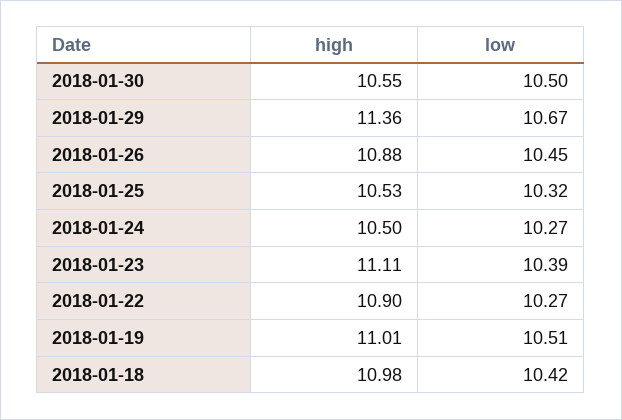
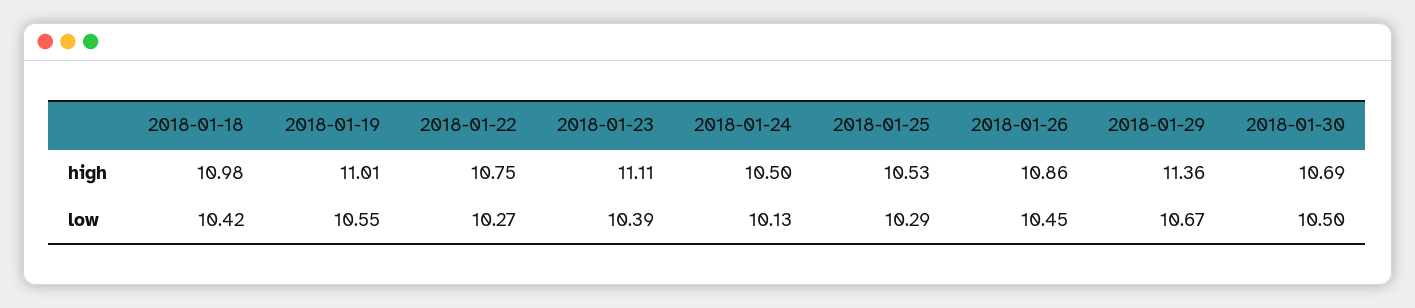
high, 2018-01-30: 10.55 -> 10.69
high, 2018-01-26: 10.88 -> 10.86
low, 2018-01-25: 10.32 -> 10.29
low, 2018-01-24: 10.27 -> 10.13
high, 2018-01-22: 10.9 -> 10.75
low, 2018-01-19: 10.51 -> 10.55

